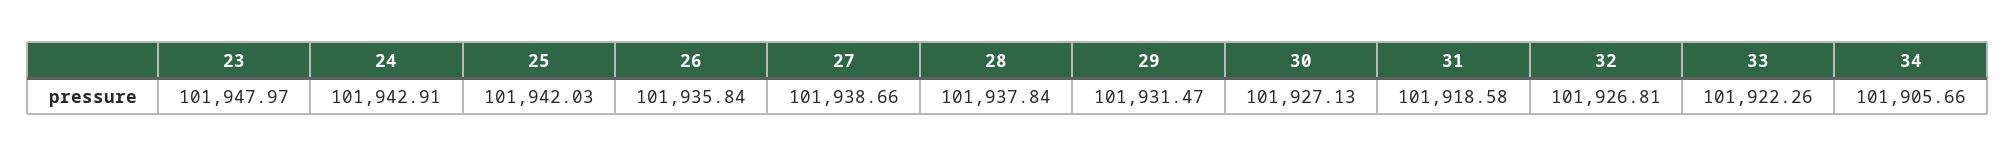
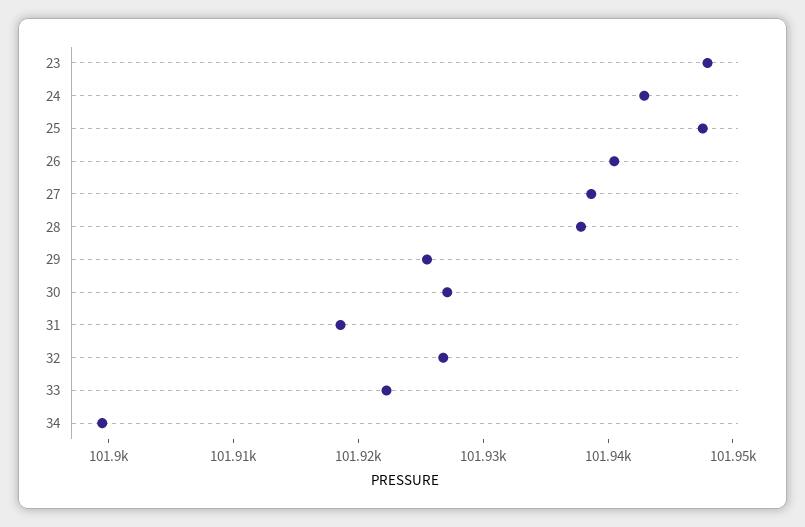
25: 101942.03 -> 101948
26: 101935.84 -> 101940
29: 101931.47 -> 101926
34: 101905.66 -> 101900

